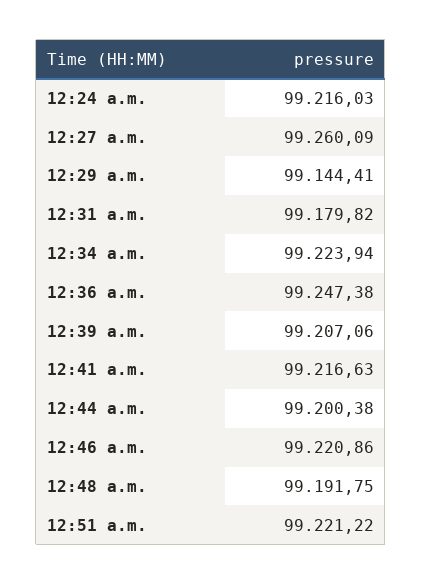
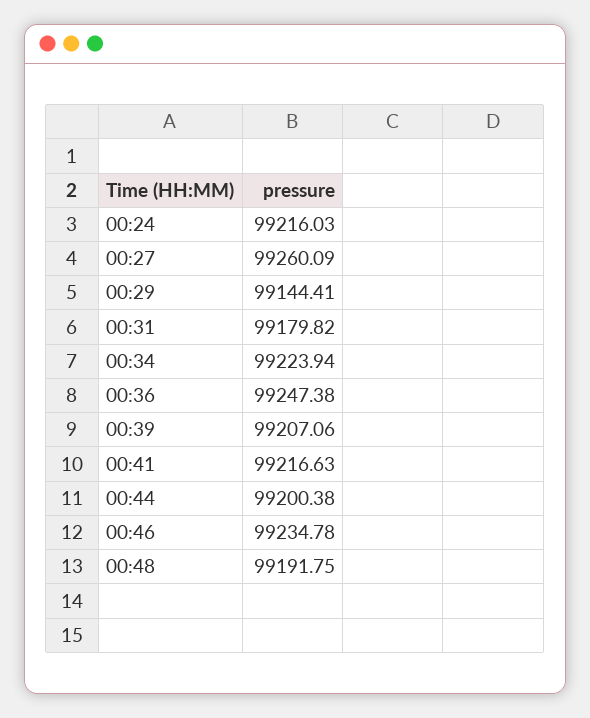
12:46 a.m.: 99220.86 -> 99234.78
12:51 a.m.: 99221.22 -> none

